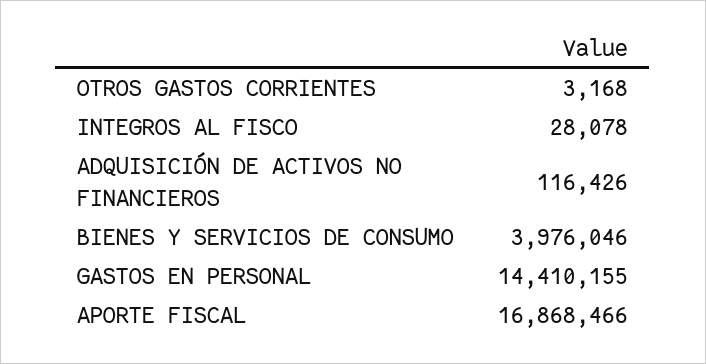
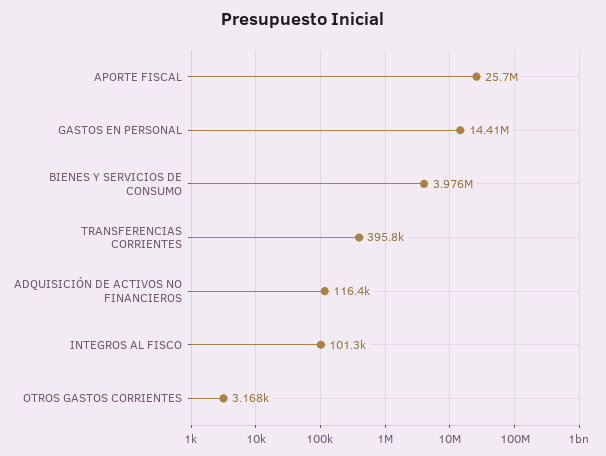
INTEGROS AL FISCO: 28078 -> 101300
APORTE FISCAL: 16868466 -> 25700000
TRANSFERENCIAS CORRIENTES: none -> 395800

